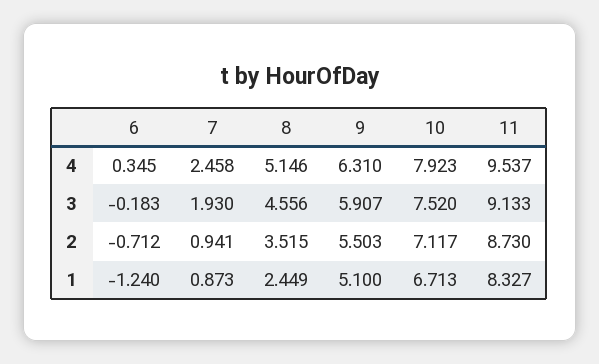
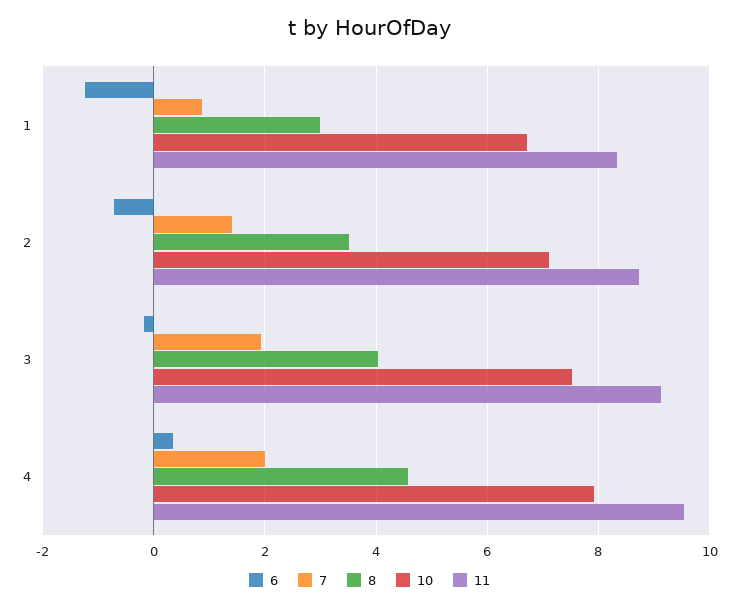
7, 4: 2.458 -> 2
8, 4: 5.146 -> 4.6
9, 4: 6.31 -> none
8, 3: 4.556 -> 4
9, 3: 5.907 -> none
7, 2: 0.941 -> 1.4
9, 2: 5.503 -> none
8, 1: 2.449 -> 3
9, 1: 5.1 -> none

